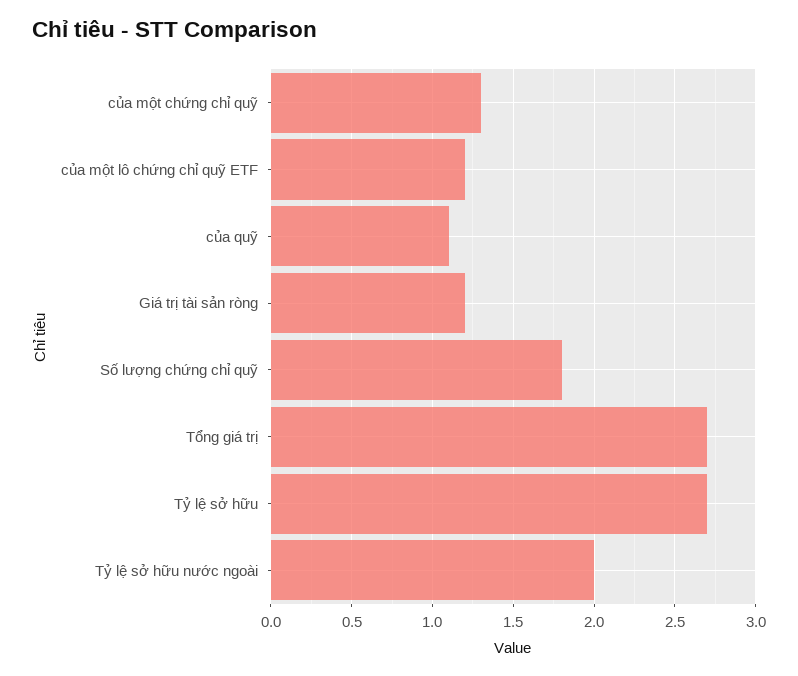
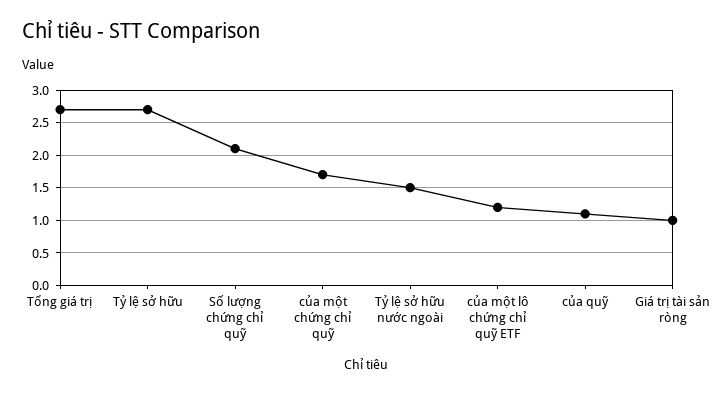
của một chứng chỉ quỹ: 1.3 -> 1.7
Giá trị tài sản ròng: 1.2 -> 1
Số lượng chứng chỉ quỹ: 1.8 -> 2.1
Tỷ lệ sở hữu nước ngoài: 2 -> 1.5

